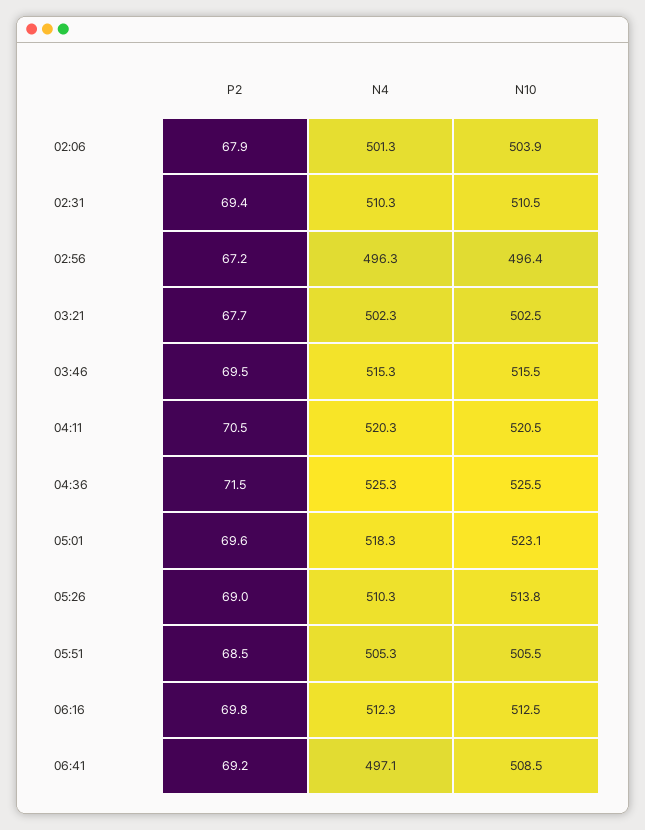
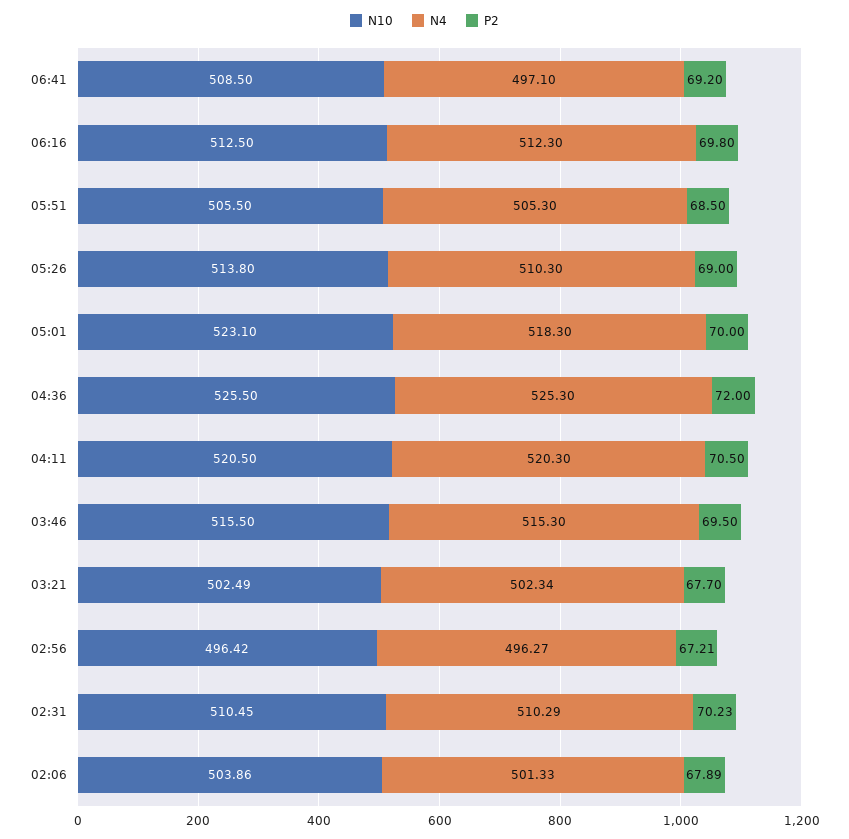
P2, 02:31: 69.4 -> 70.23
P2, 04:36: 71.5 -> 72
P2, 05:01: 69.6 -> 70

